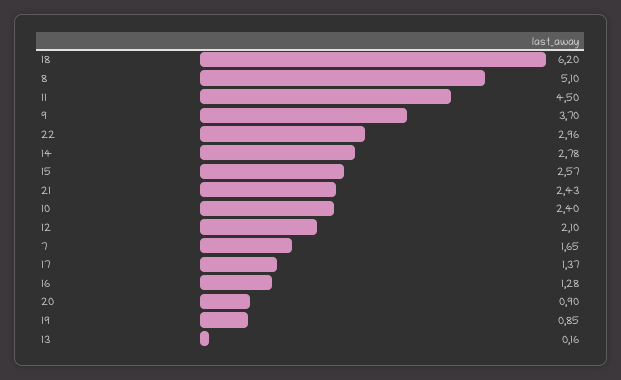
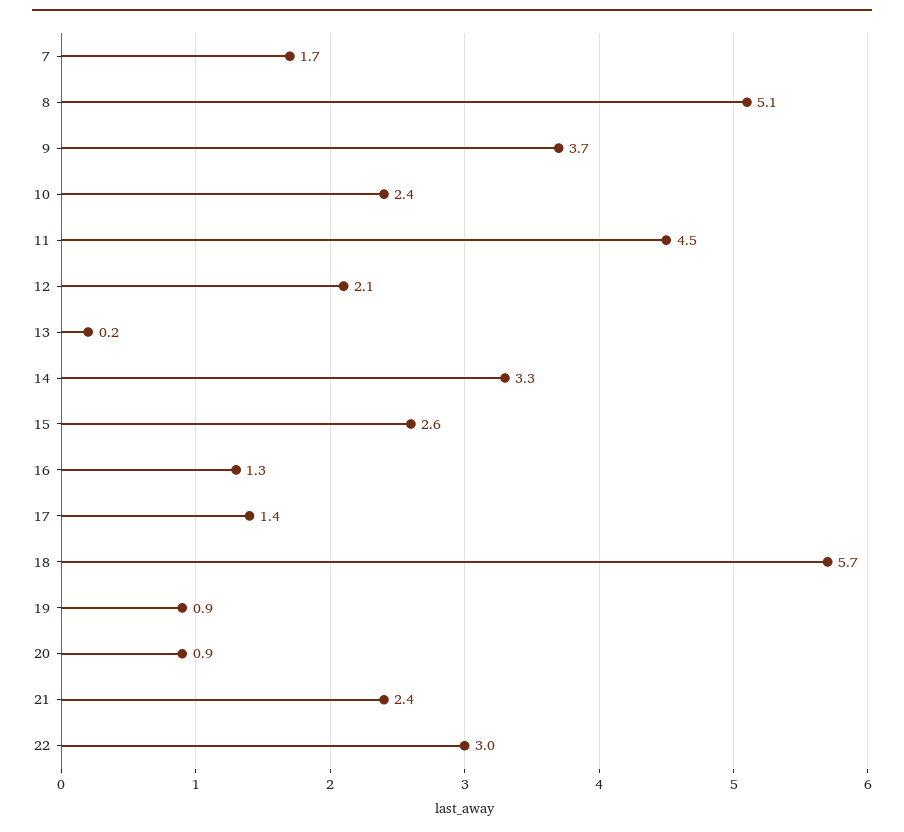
18: 6.2 -> 5.7
14: 2.78 -> 3.3

